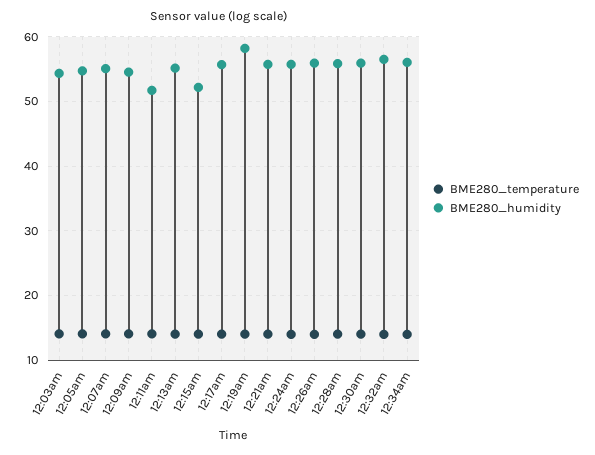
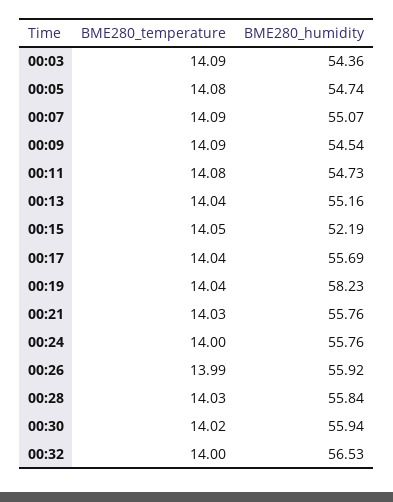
BME280_humidity, 12:11am: 52 -> 54.73
BME280_temperature, 12:34am: 14 -> none
BME280_humidity, 12:34am: 56 -> none

